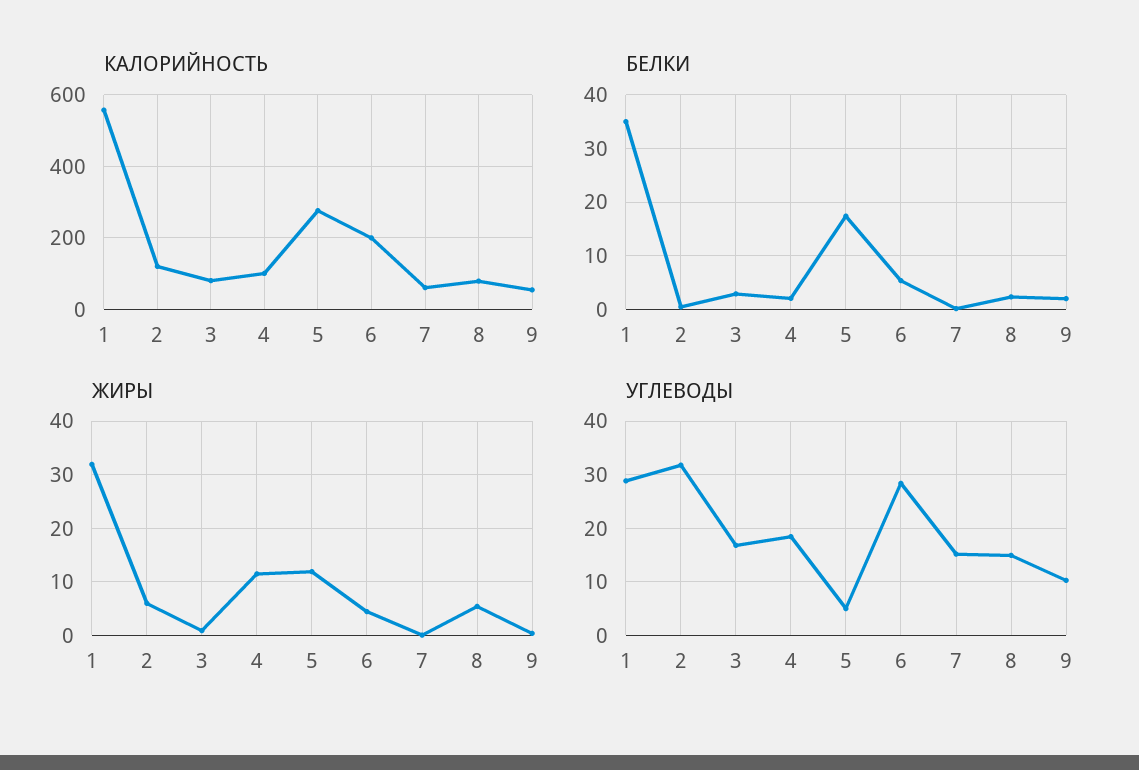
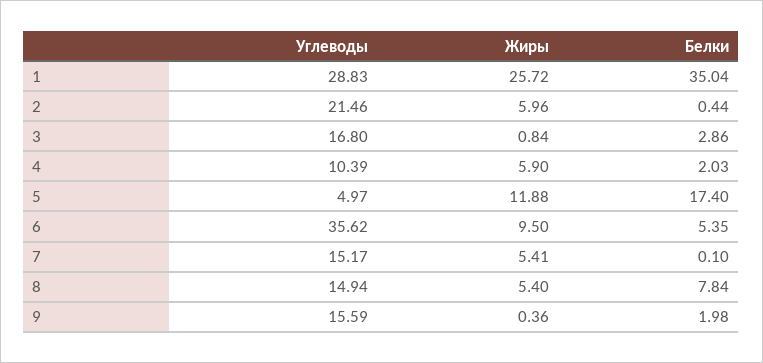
КАЛОРИЙНОСТЬ, 1: 560 -> none
КАЛОРИЙНОСТЬ, 2: 120 -> none
КАЛОРИЙНОСТЬ, 3: 80 -> none
КАЛОРИЙНОСТЬ, 4: 100 -> none
КАЛОРИЙНОСТЬ, 5: 280 -> none
КАЛОРИЙНОСТЬ, 6: 200 -> none
КАЛОРИЙНОСТЬ, 7: 60 -> none
КАЛОРИЙНОСТЬ, 8: 80 -> none
КАЛОРИЙНОСТЬ, 9: 60 -> none
БЕЛКИ, 8: 2 -> 7.84
ЖИРЫ, 1: 32 -> 25.72
ЖИРЫ, 4: 12 -> 5.9
ЖИРЫ, 6: 4 -> 9.5
ЖИРЫ, 7: 0 -> 5.41
УГЛЕВОДЫ, 2: 32 -> 21.46
УГЛЕВОДЫ, 4: 18 -> 10.39
УГЛЕВОДЫ, 6: 28 -> 35.62
УГЛЕВОДЫ, 9: 10 -> 15.59

